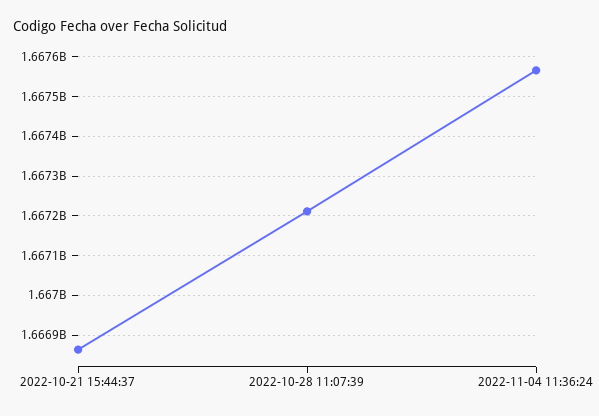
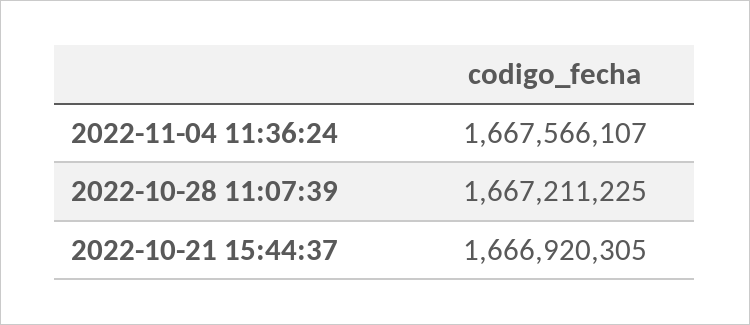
2022-10-21 15:44:37: 1666860000 -> 1666920305

